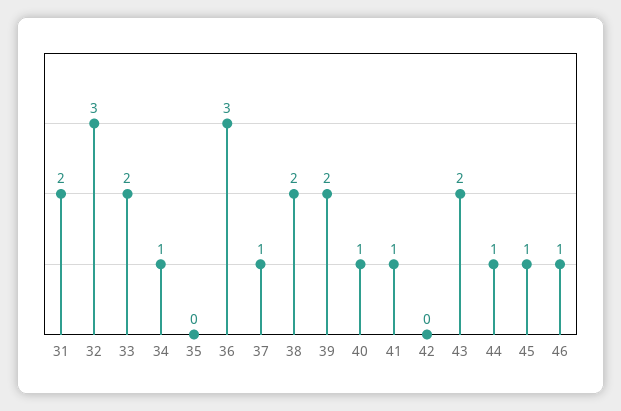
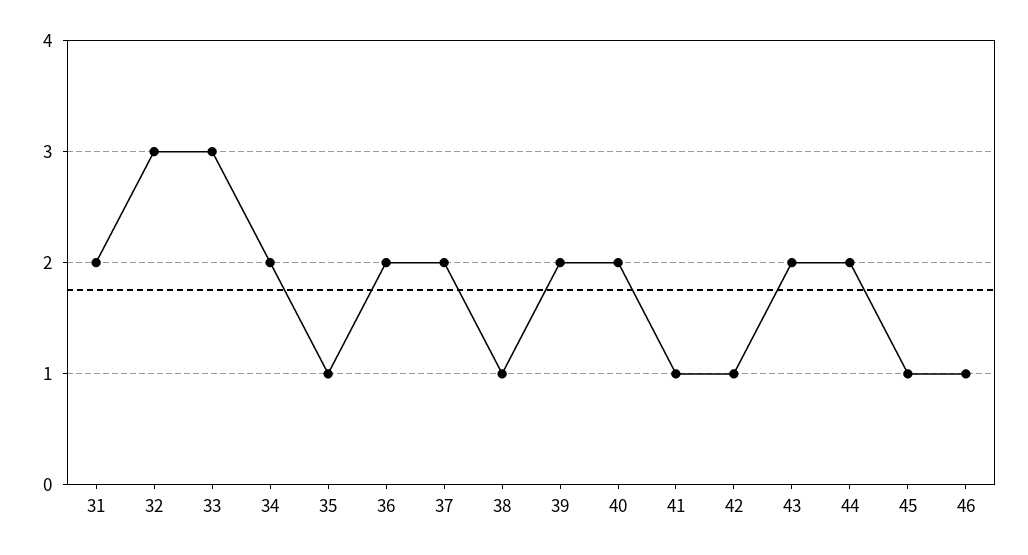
33: 2 -> 3
34: 1 -> 2
35: 0 -> 1
36: 3 -> 2
37: 1 -> 2
38: 2 -> 1
40: 1 -> 2
42: 0 -> 1
44: 1 -> 2

